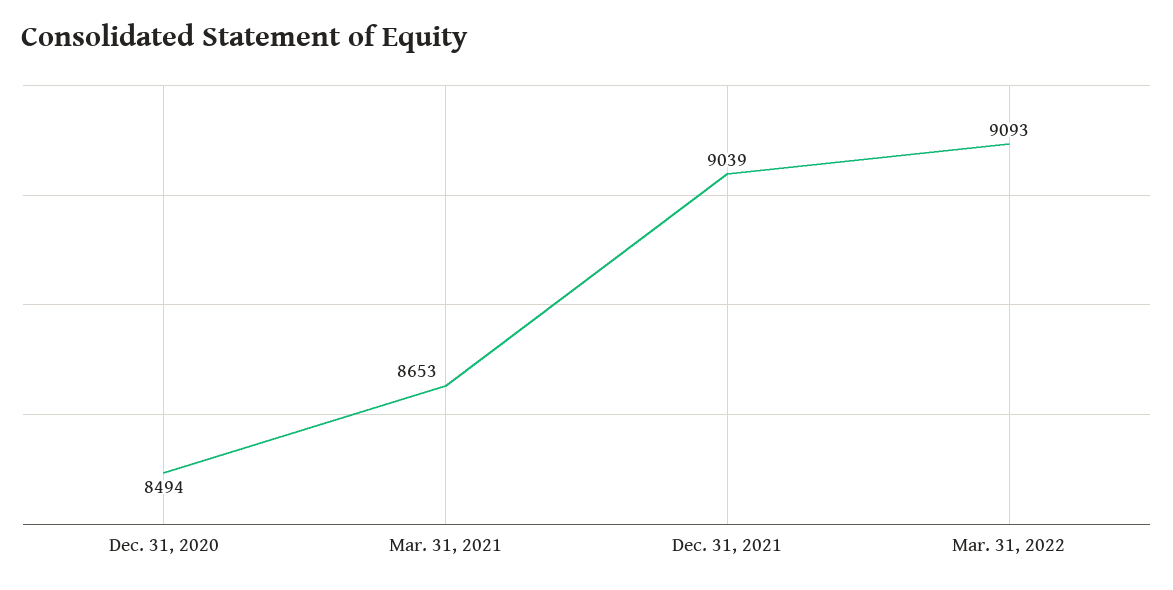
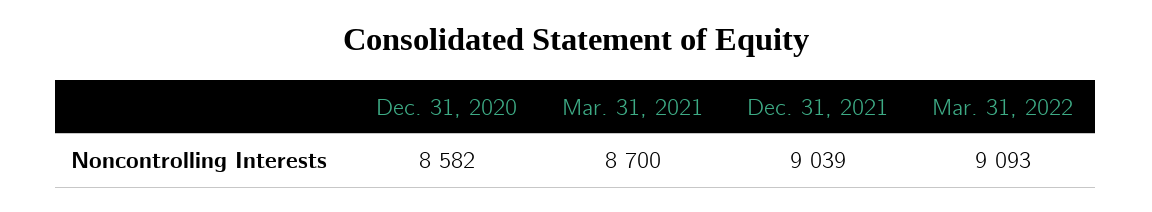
Dec. 31, 2020: 8494 -> 8582
Mar. 31, 2021: 8653 -> 8700

